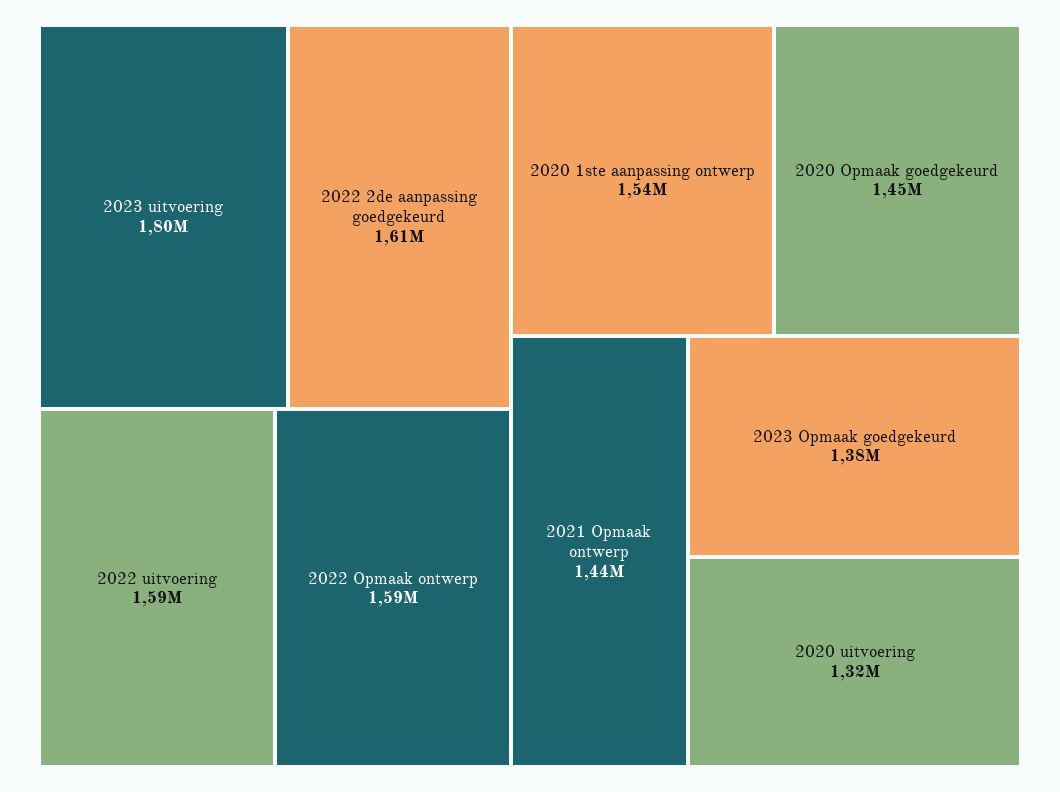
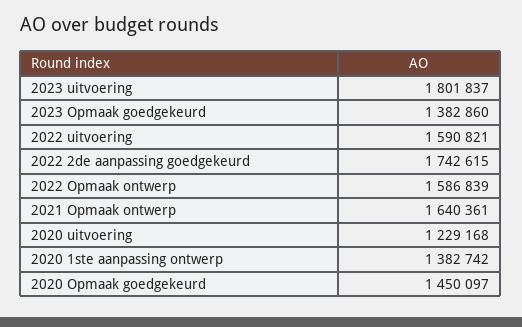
2022 2de aanpassing goedgekeurd: 1610000 -> 1742615
2020 1ste aanpassing ontwerp: 1540000 -> 1382742
2021 Opmaak ontwerp: 1440000 -> 1640361
2020 uitvoering: 1320000 -> 1229168

